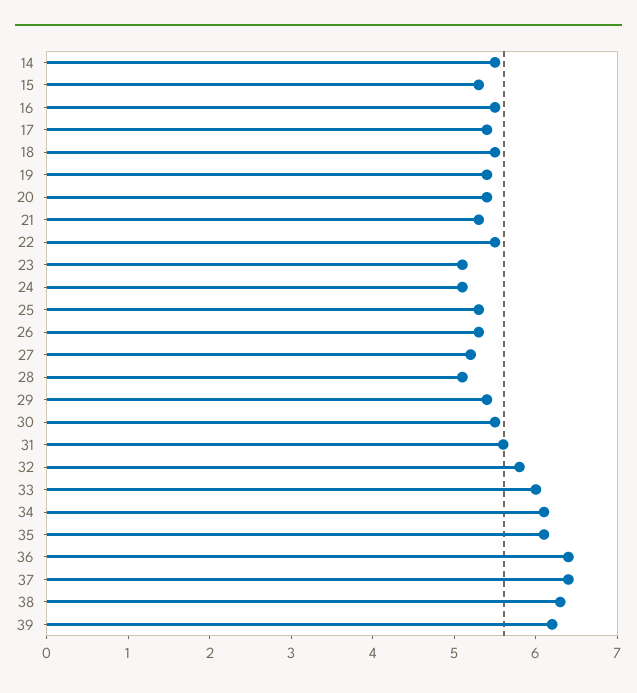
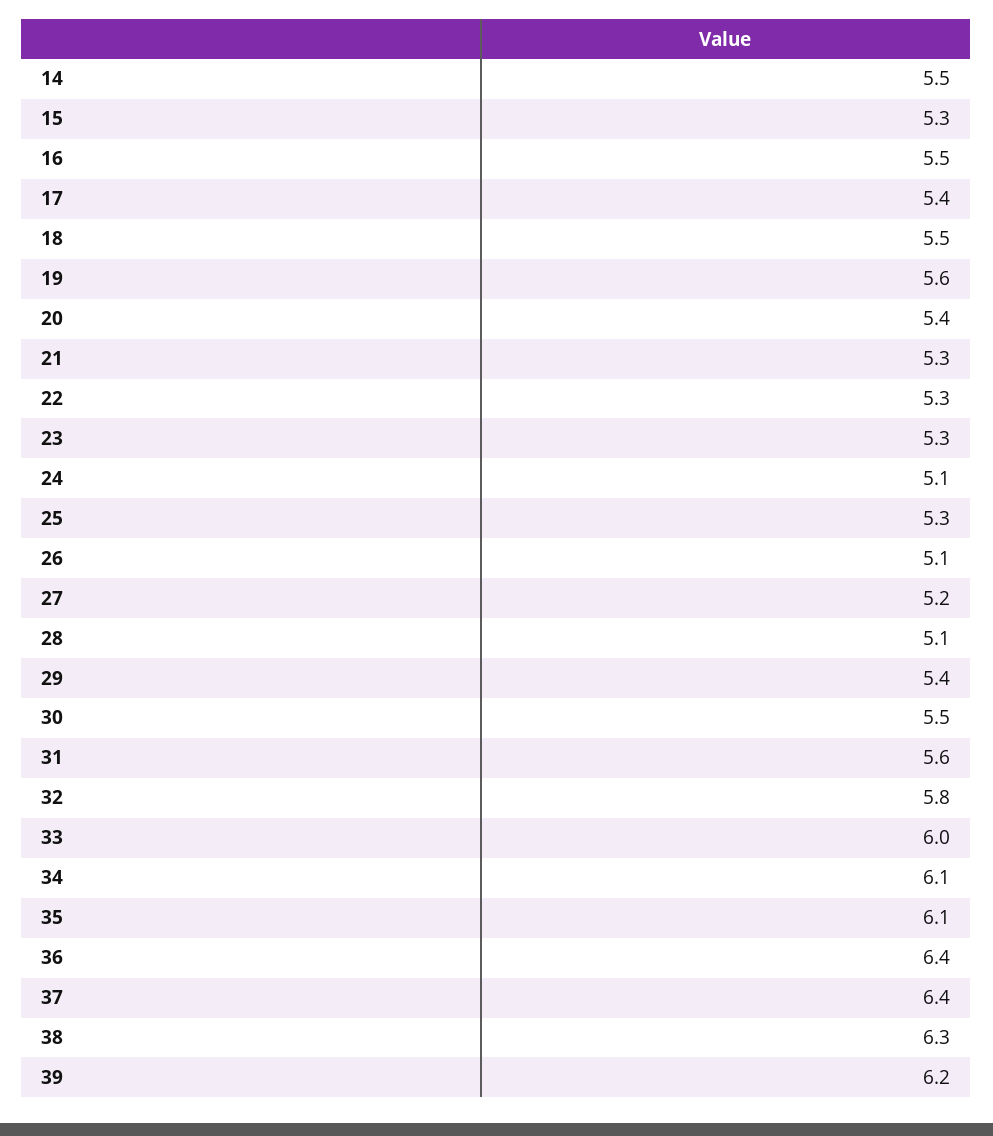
19: 5.4 -> 5.6
22: 5.5 -> 5.3
23: 5.1 -> 5.3
26: 5.3 -> 5.1

